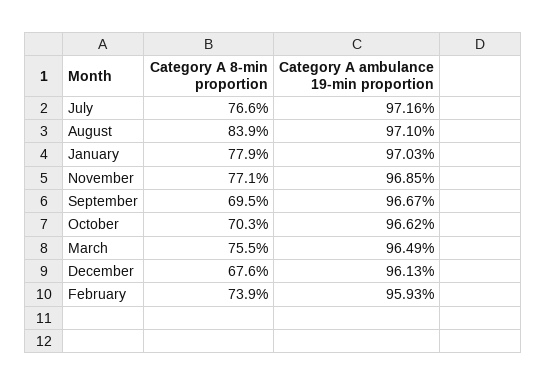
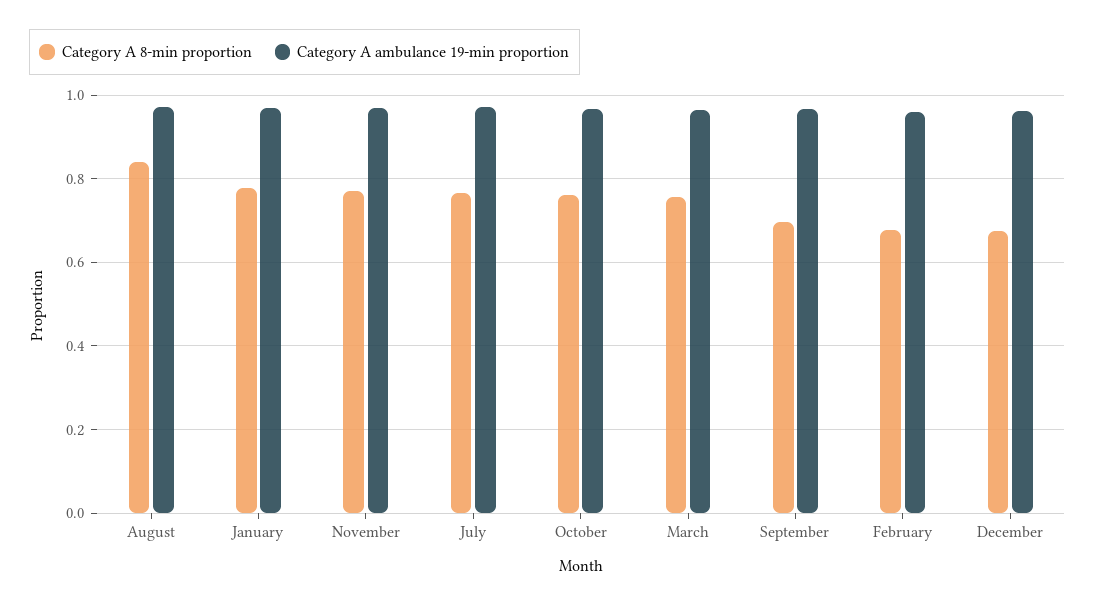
Category A 8-min proportion, October: 0.703 -> 0.76
Category A 8-min proportion, February: 0.739 -> 0.68

